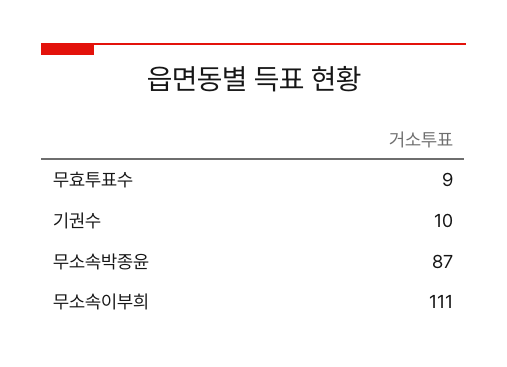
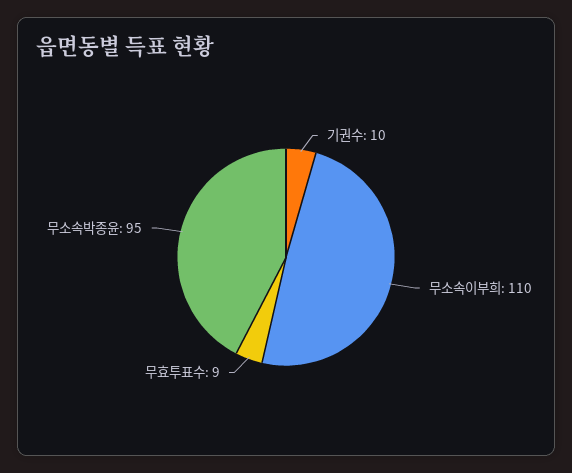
무소속박종윤: 87 -> 95
무소속이부희: 111 -> 110

